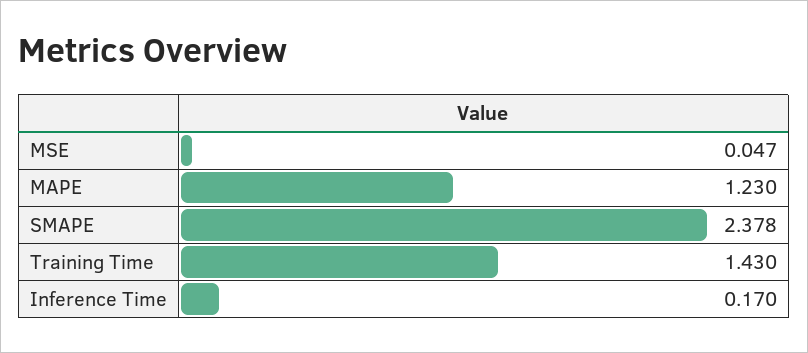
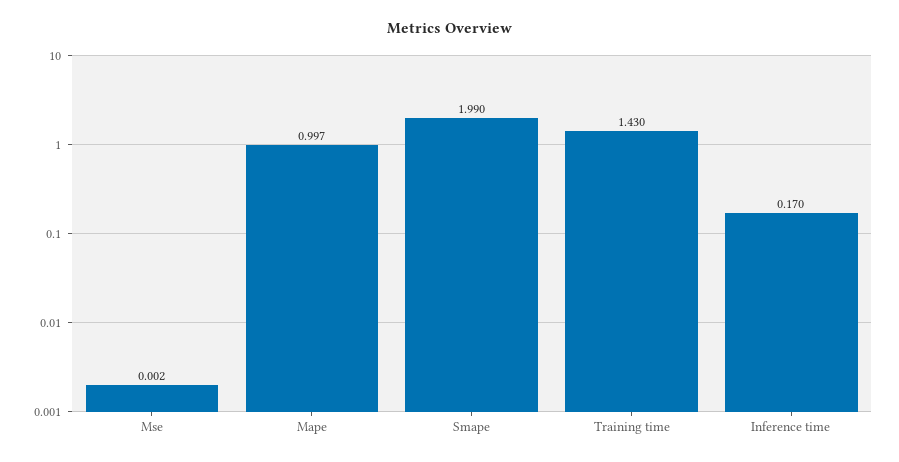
MSE: 0.047 -> 0.002
MAPE: 1.23 -> 0.997
SMAPE: 2.378 -> 1.99

